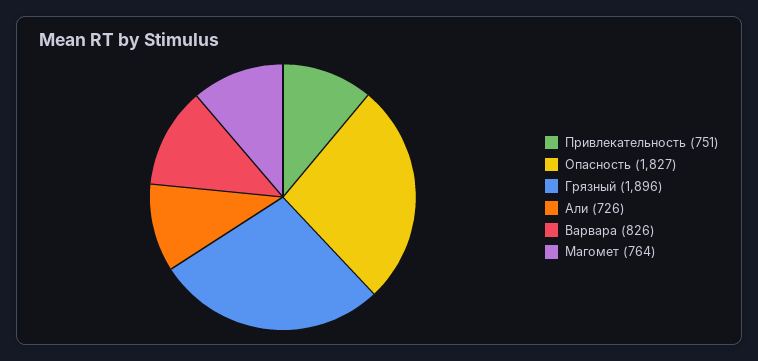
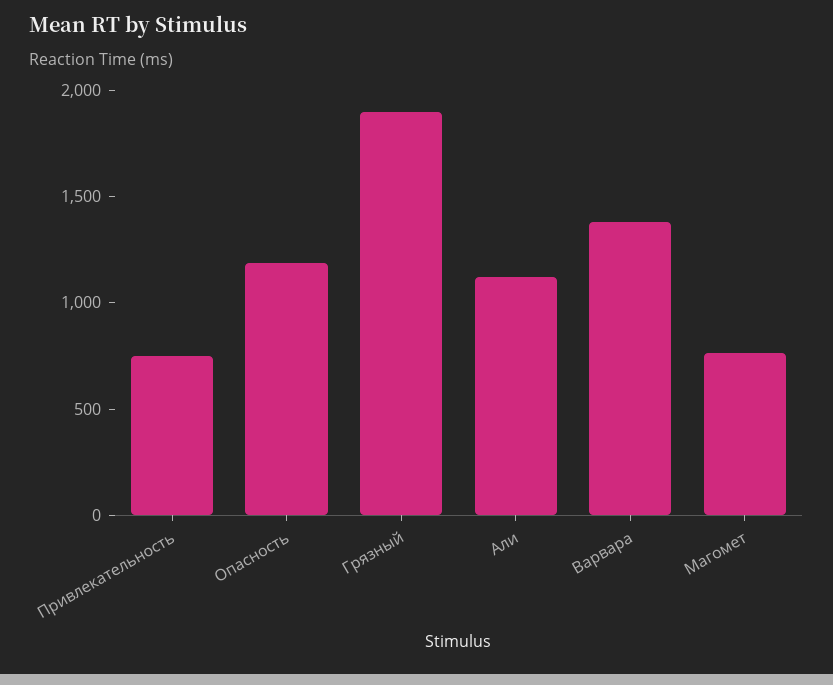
Опасность: 1827 -> 1200
Али: 726 -> 1100
Варвара: 826 -> 1400

